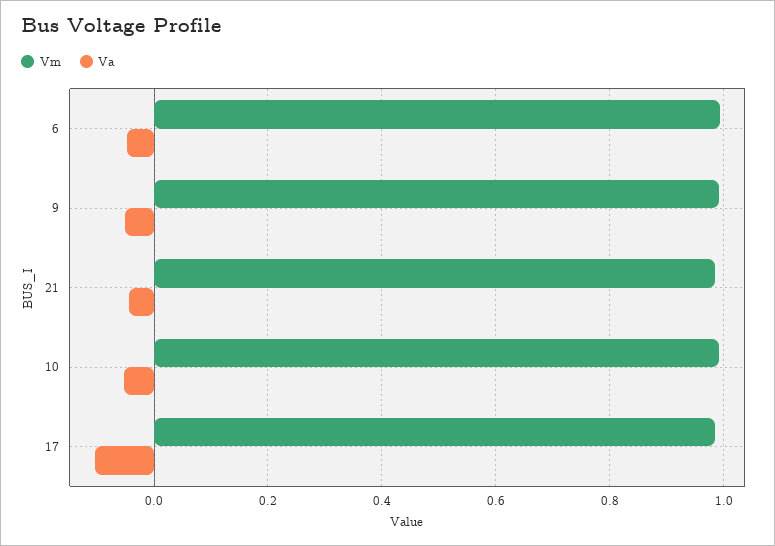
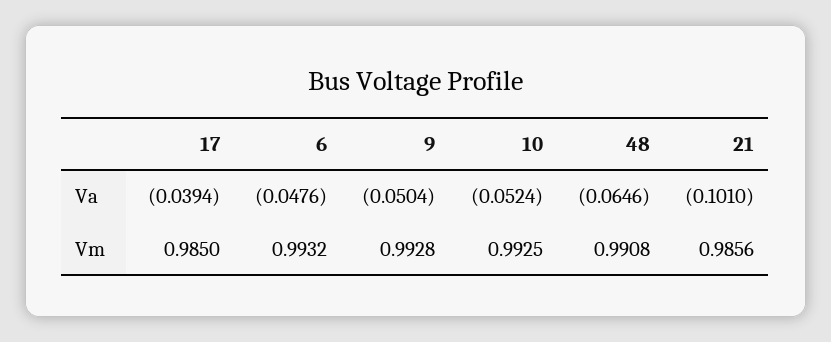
Va, 21: -0.04 -> -0.101
Va, 17: -0.1 -> -0.0394
Va, 48: none -> -0.0646
Vm, 48: none -> 0.9908

